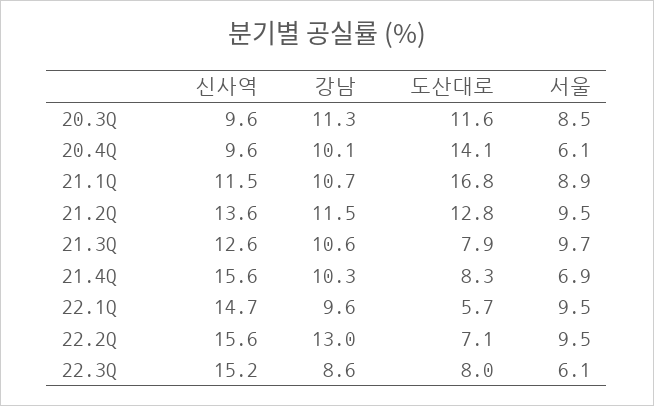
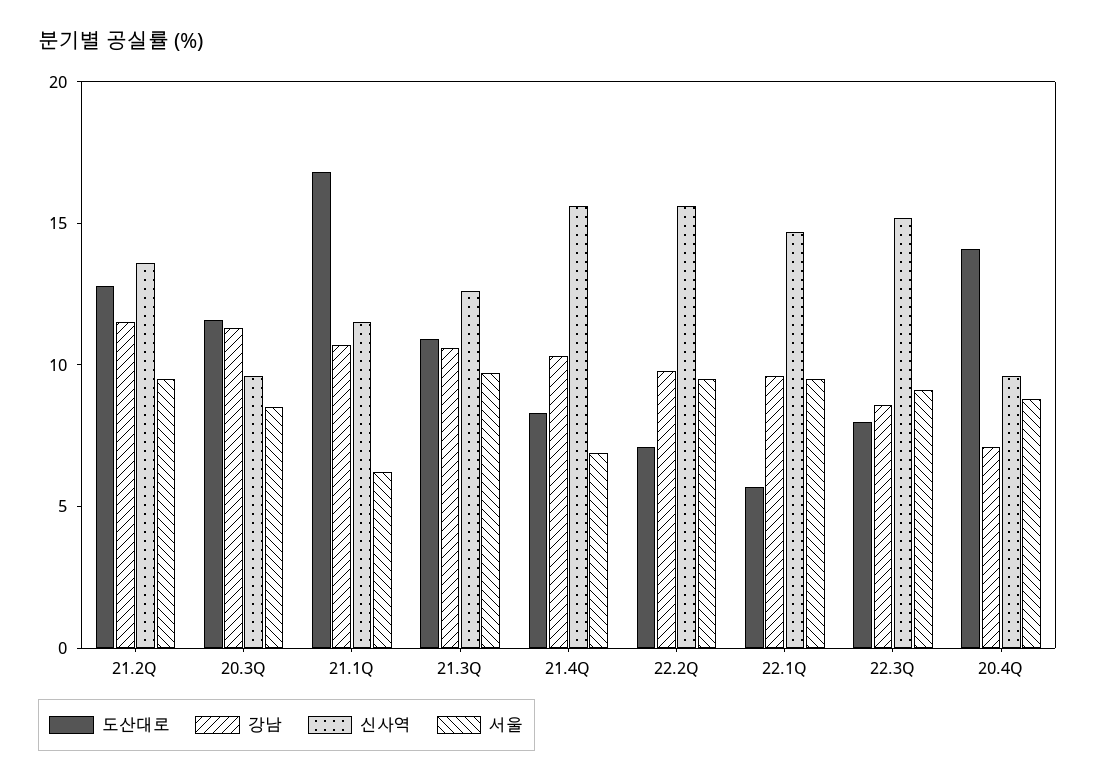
강남, 20.4Q: 10.1 -> 7
서울, 20.4Q: 6.1 -> 9
서울, 21.1Q: 8.9 -> 6
도산대로, 21.3Q: 7.9 -> 11
강남, 22.2Q: 13 -> 10
서울, 22.3Q: 6.1 -> 9

